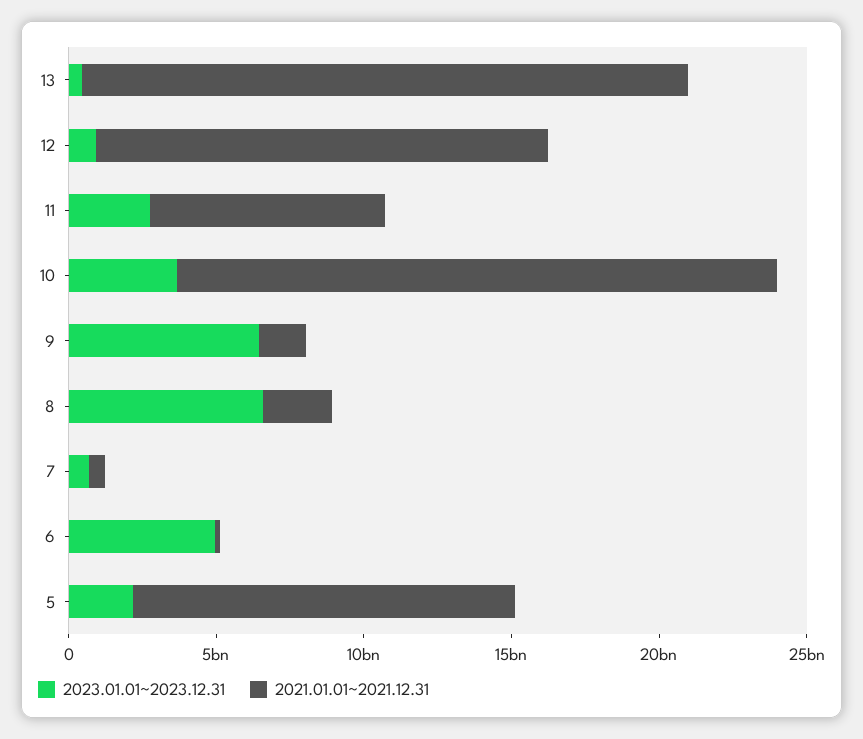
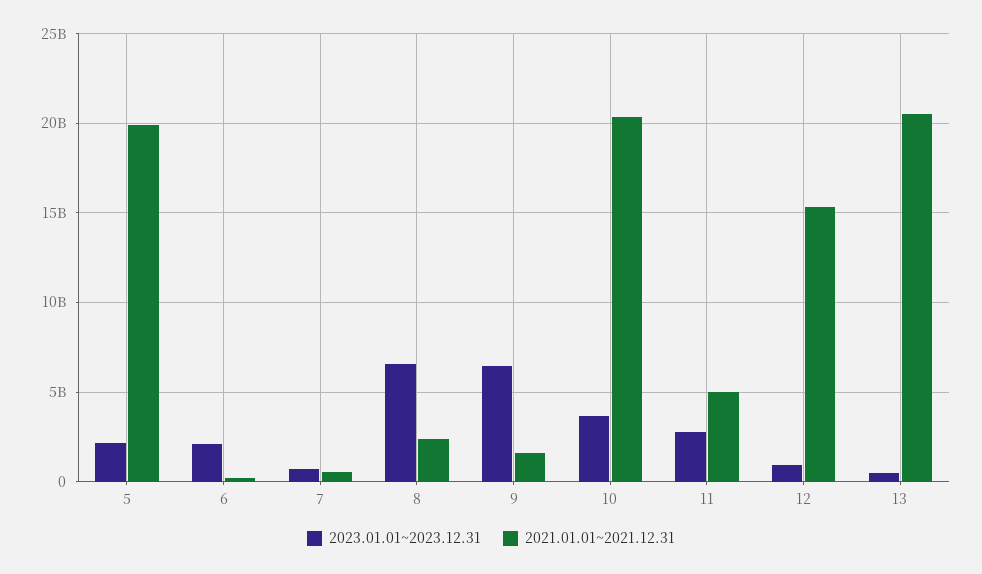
2021.01.01~2021.12.31, 11: 8000000000 -> 5000000000
2023.01.01~2023.12.31, 6: 5000000000 -> 2000000000
2021.01.01~2021.12.31, 5: 13000000000 -> 20000000000

